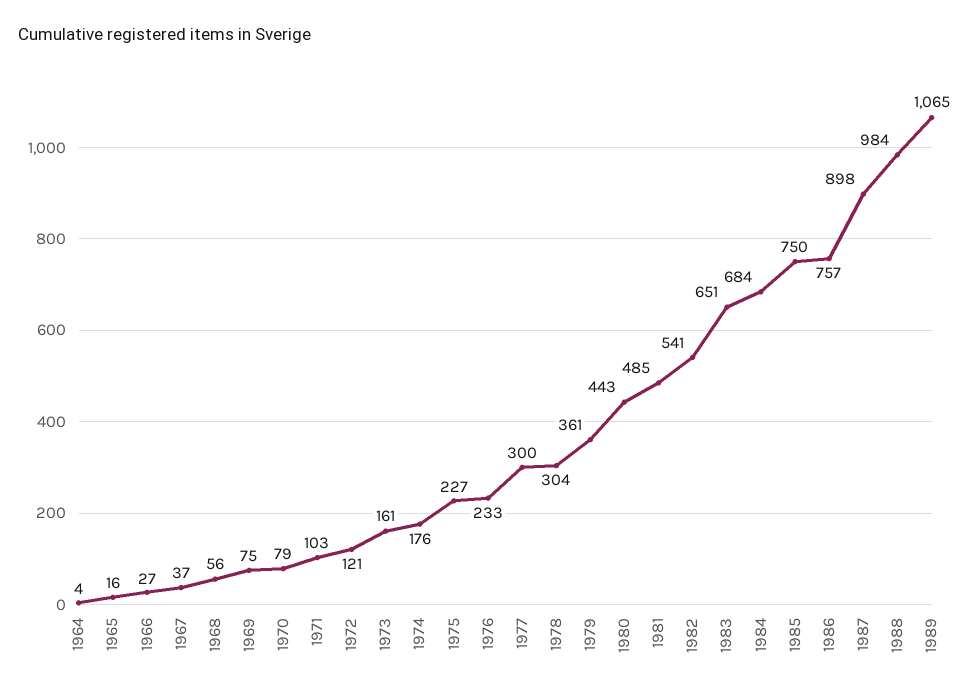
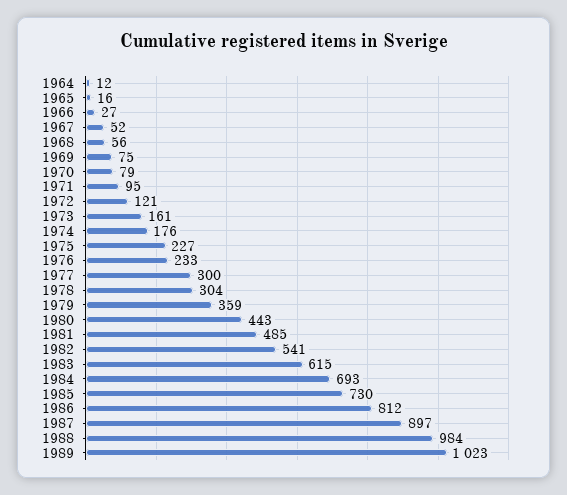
1964: 4 -> 12
1967: 37 -> 52
1971: 103 -> 95
1979: 361 -> 359
1983: 651 -> 615
1984: 684 -> 693
1985: 750 -> 730
1986: 757 -> 812
1987: 898 -> 897
1989: 1065 -> 1023

